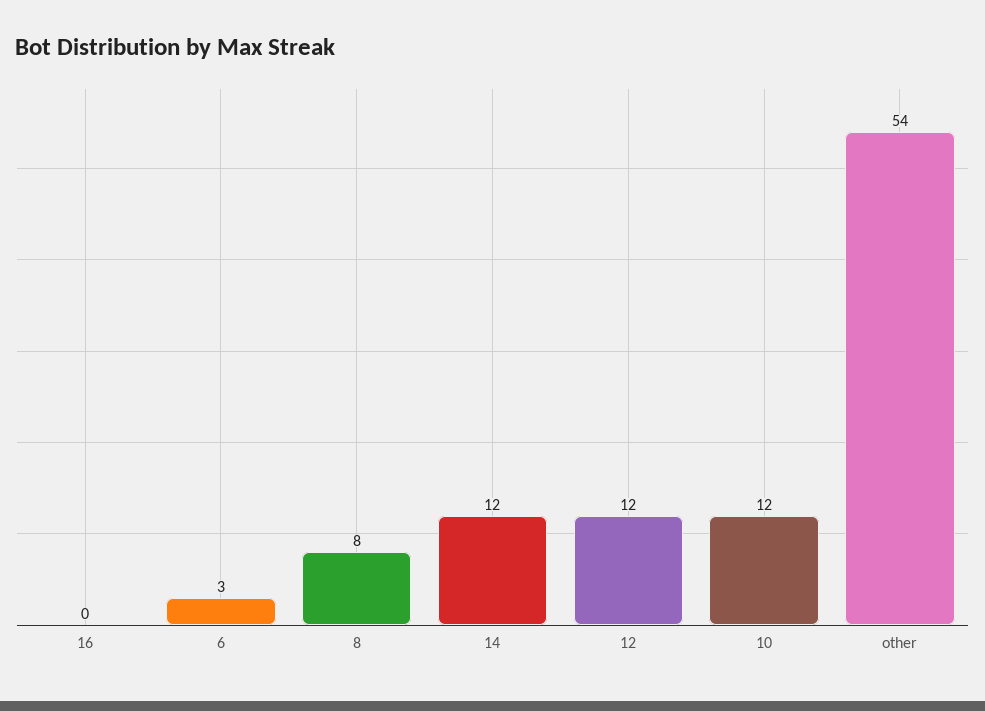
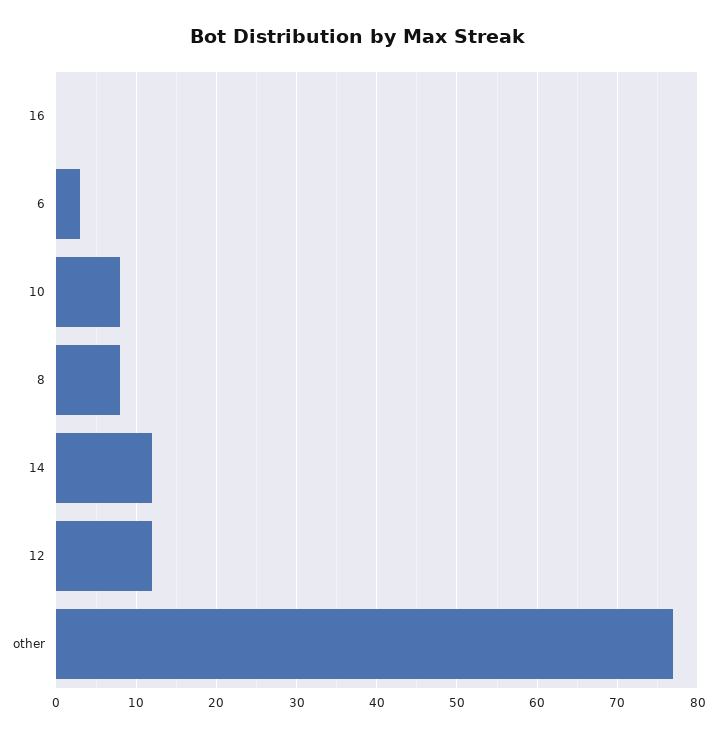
10: 12 -> 8
other: 54 -> 77

